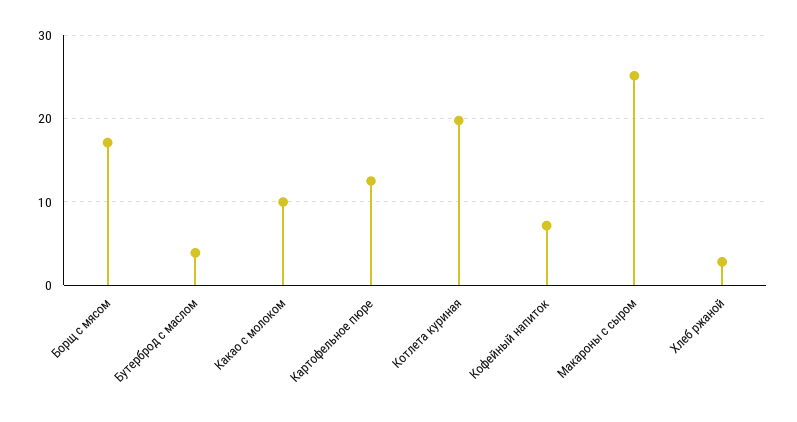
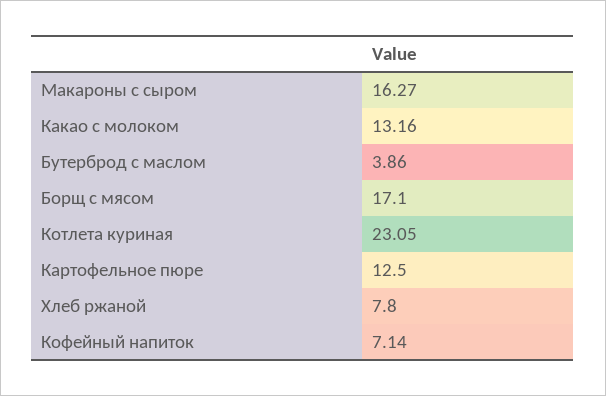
Какао с молоком: 10 -> 13.16
Котлета куриная: 20 -> 23.05
Макароны с сыром: 25 -> 16.27
Хлеб ржаной: 3 -> 7.8

